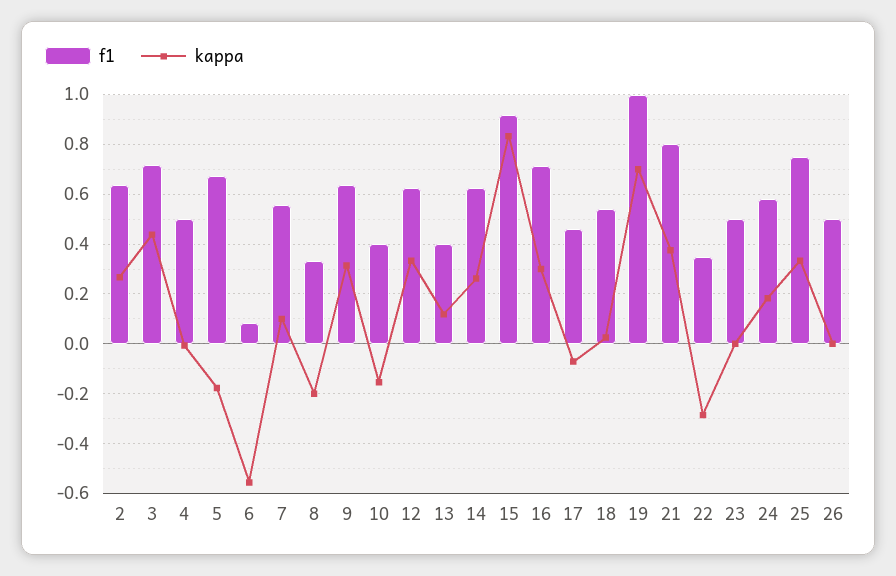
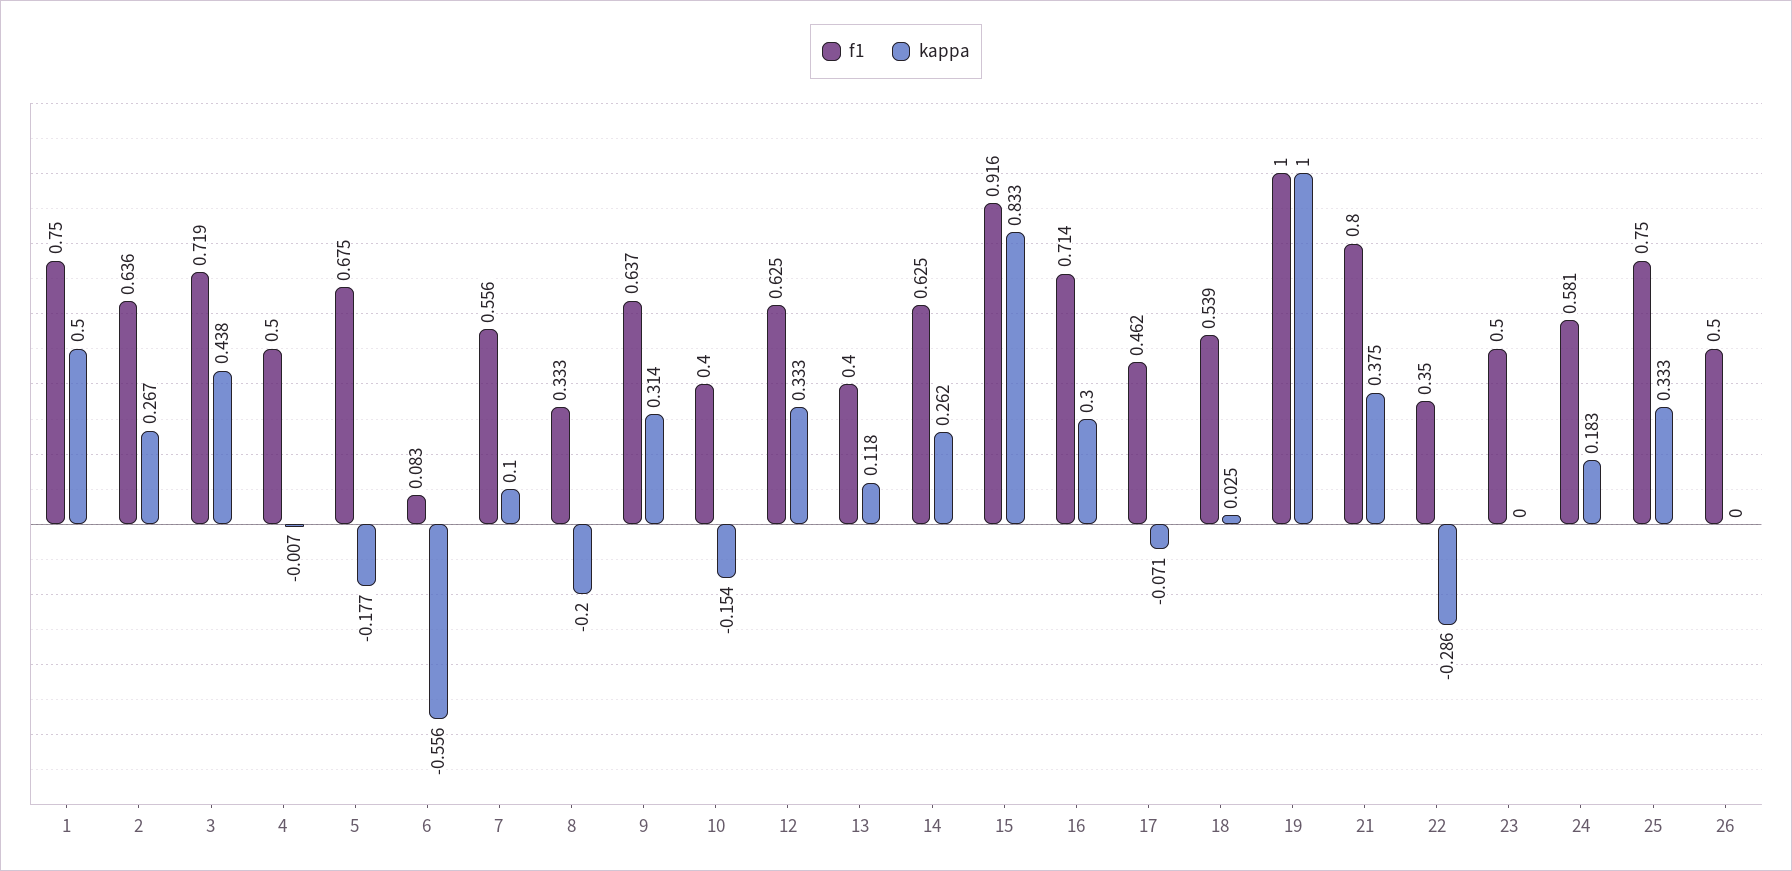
kappa, 19: 0.7 -> 1
f1, 1: none -> 0.75
kappa, 1: none -> 0.5

